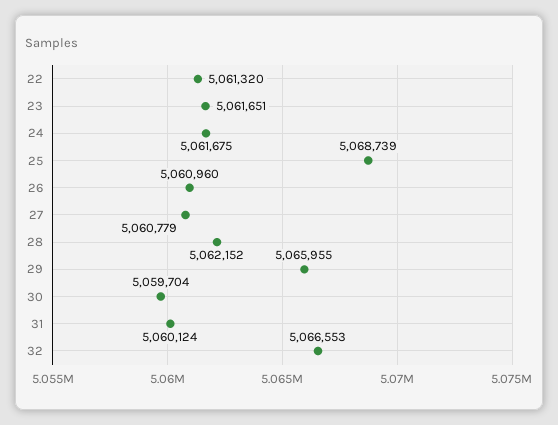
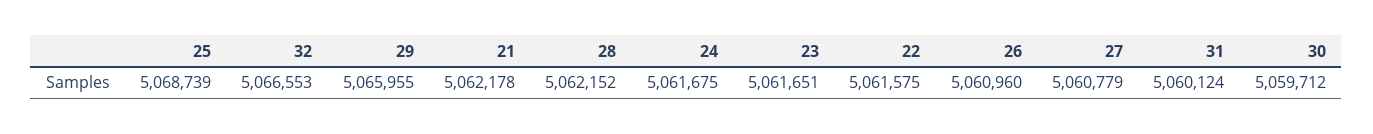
22: 5061320 -> 5061575
30: 5059704 -> 5059712
21: none -> 5062178

